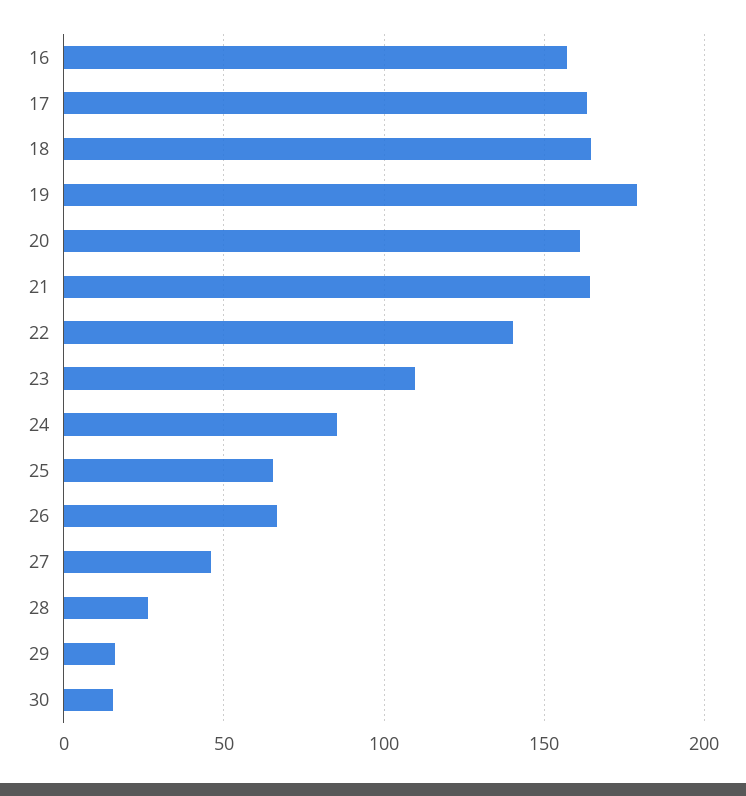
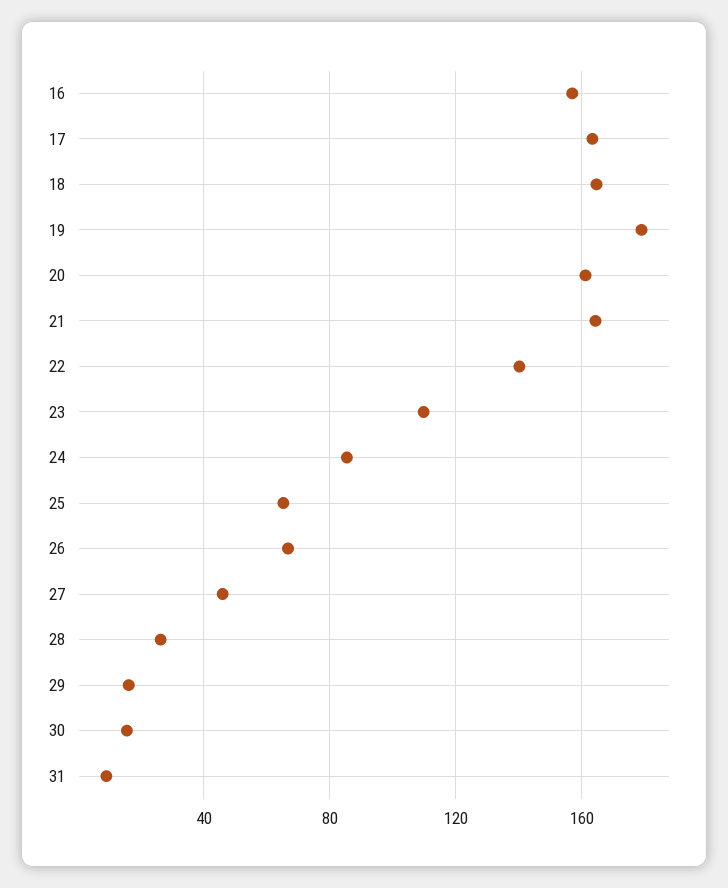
31: none -> 10

